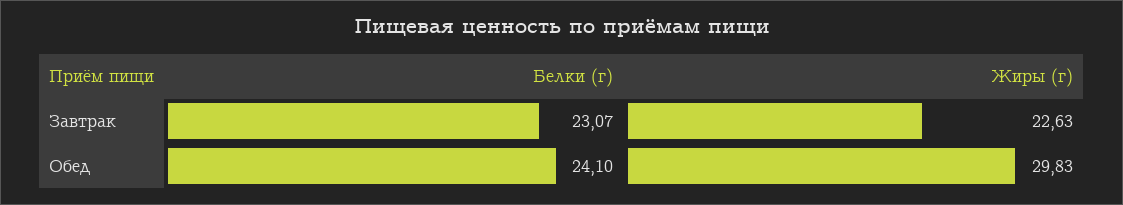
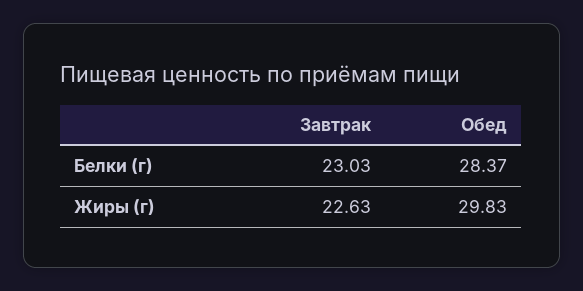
Белки (г), Завтрак: 23.07 -> 23.03
Белки (г), Обед: 24.1 -> 28.37

